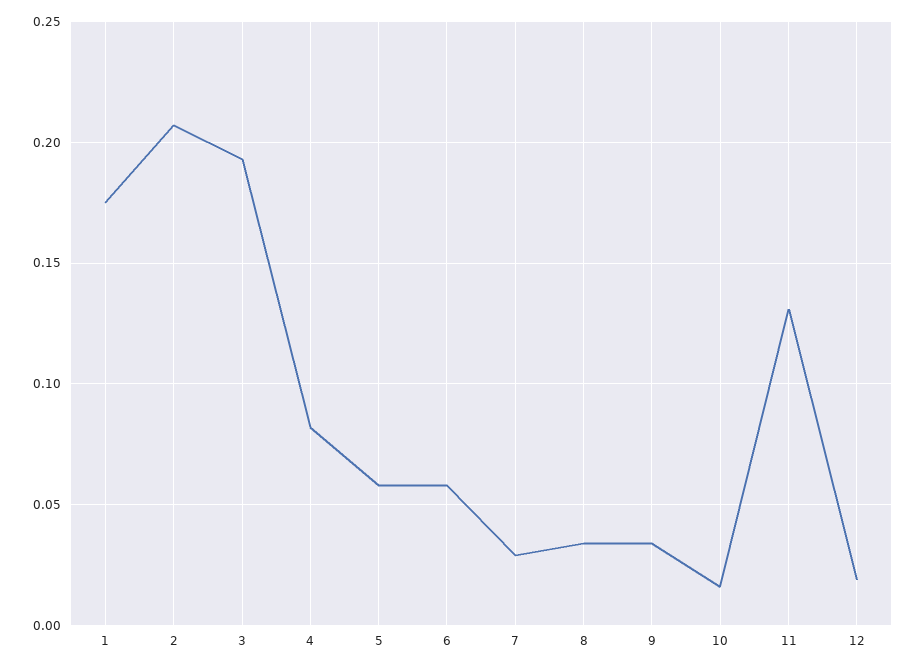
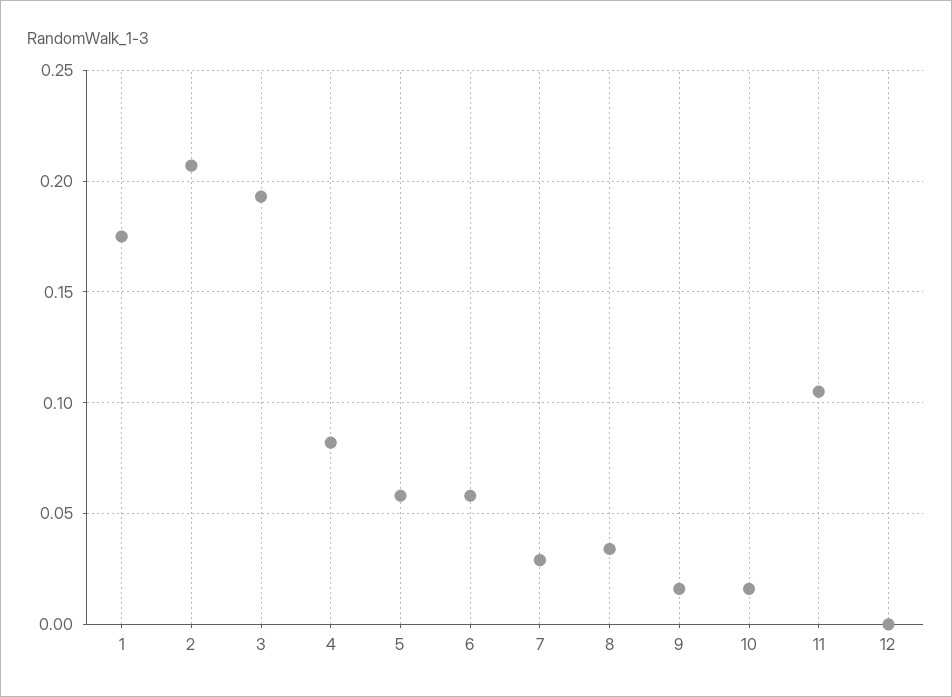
9: 0.035 -> 0.015
11: 0.13 -> 0.105
12: 0.02 -> 0

